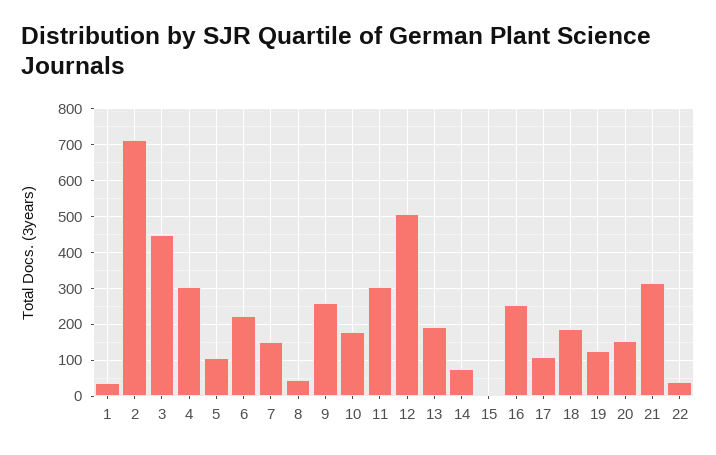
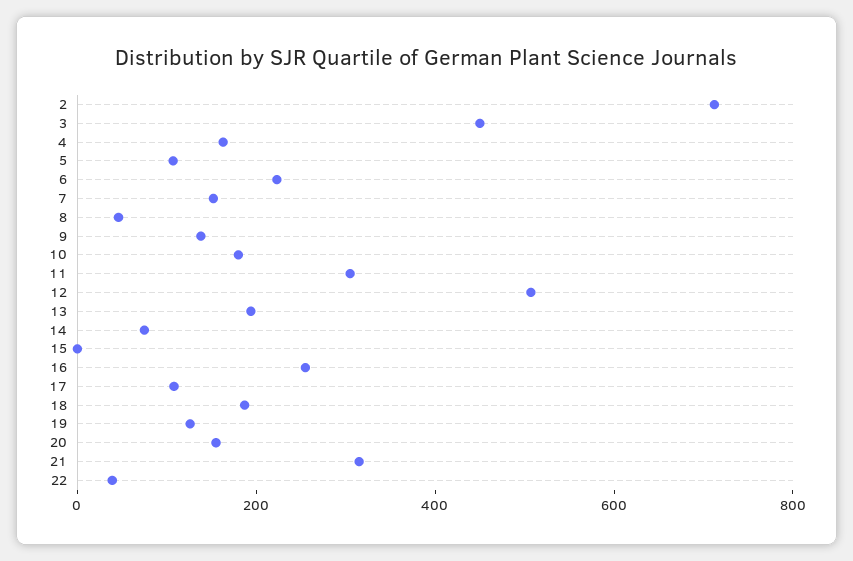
1: 40 -> none
4: 300 -> 150
9: 260 -> 150

